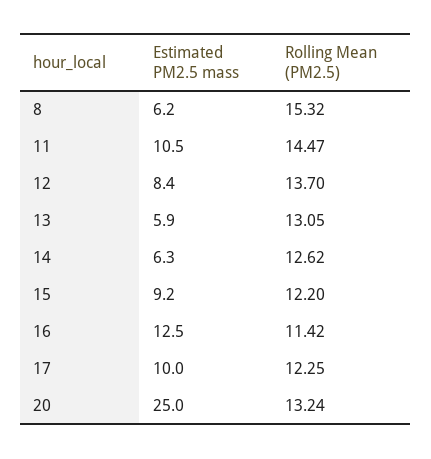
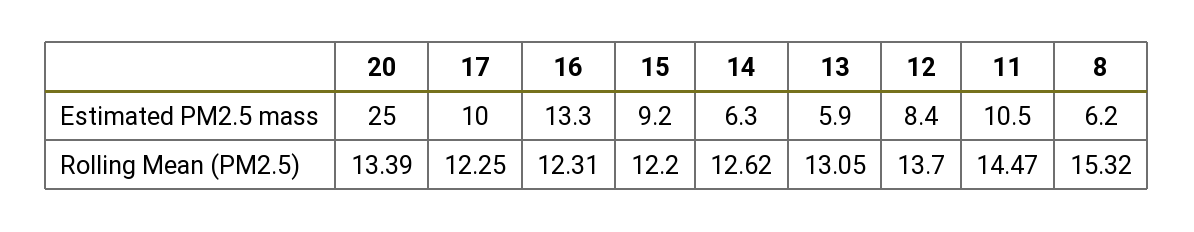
Estimated PM2.5 mass, 16: 12.5 -> 13.3
Rolling Mean (PM2.5), 16: 11.42 -> 12.31
Rolling Mean (PM2.5), 20: 13.24 -> 13.39

